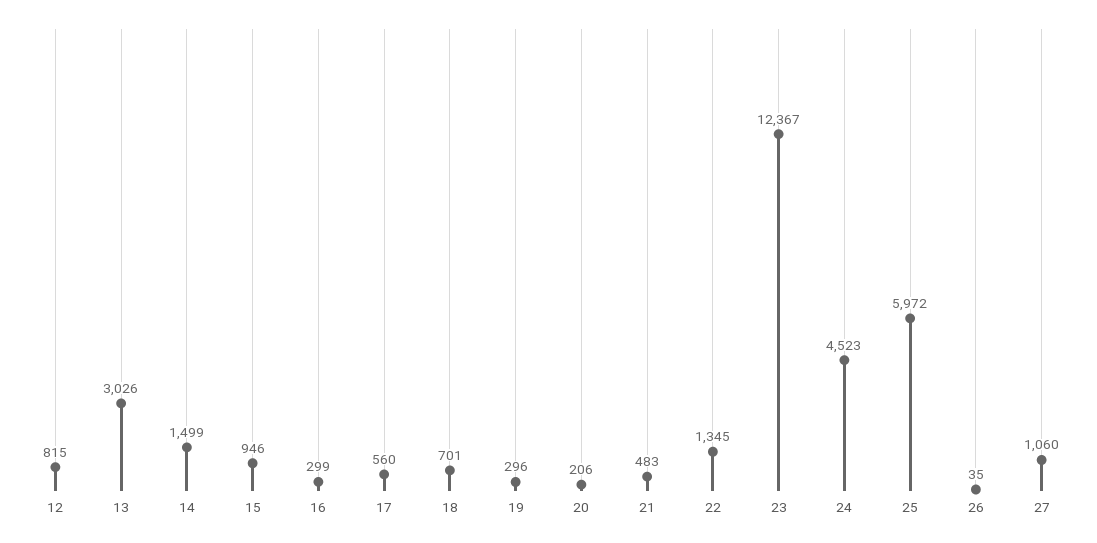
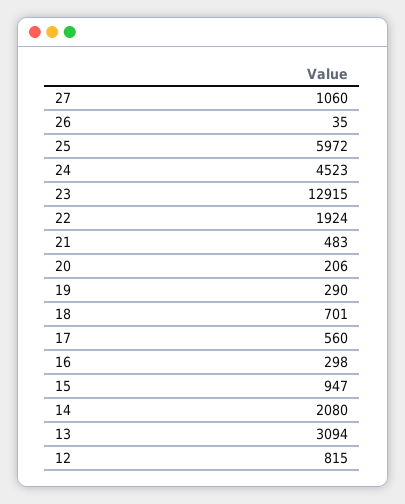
13: 3026 -> 3094
14: 1499 -> 2080
15: 946 -> 947
16: 299 -> 298
19: 296 -> 290
22: 1345 -> 1924
23: 12367 -> 12915

